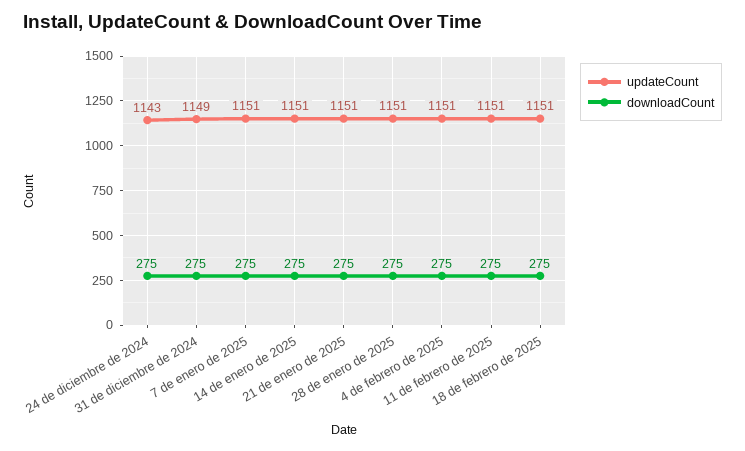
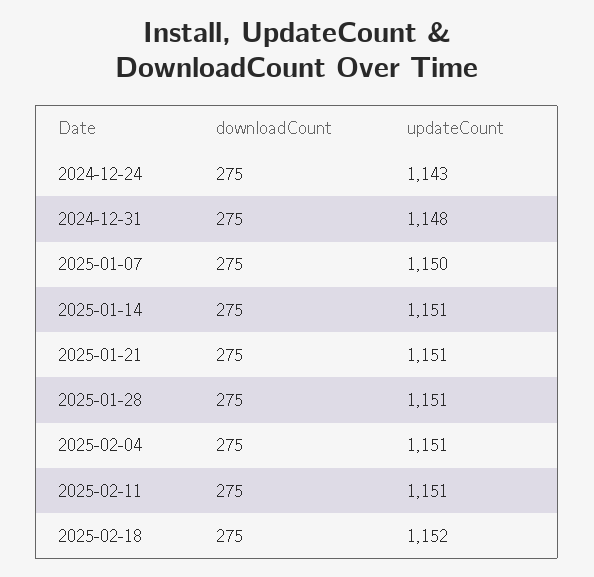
updateCount, 31 de diciembre de 2024: 1149 -> 1148
updateCount, 7 de enero de 2025: 1151 -> 1150
updateCount, 18 de febrero de 2025: 1151 -> 1152

